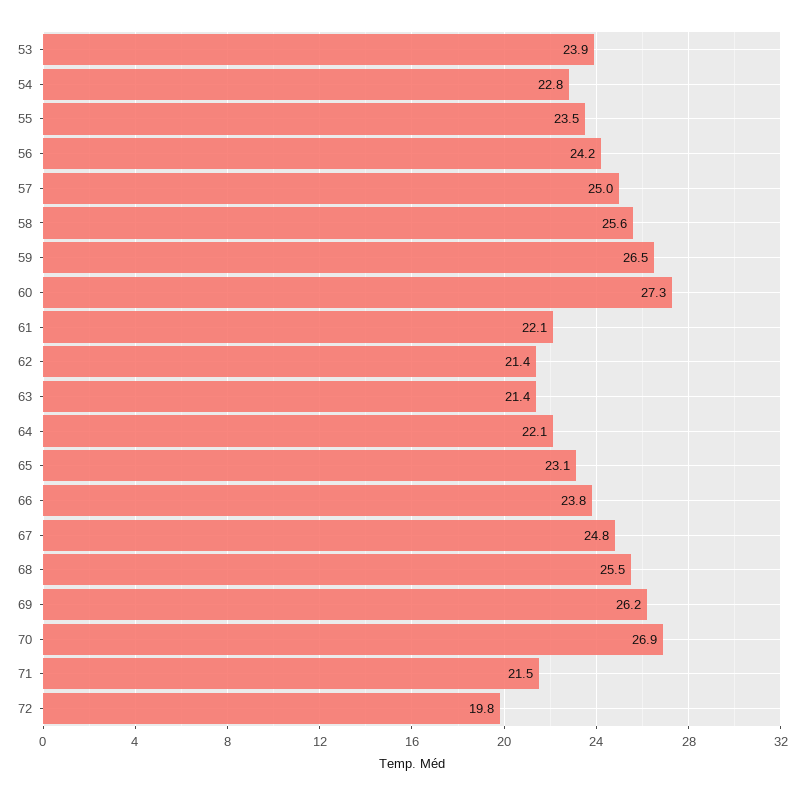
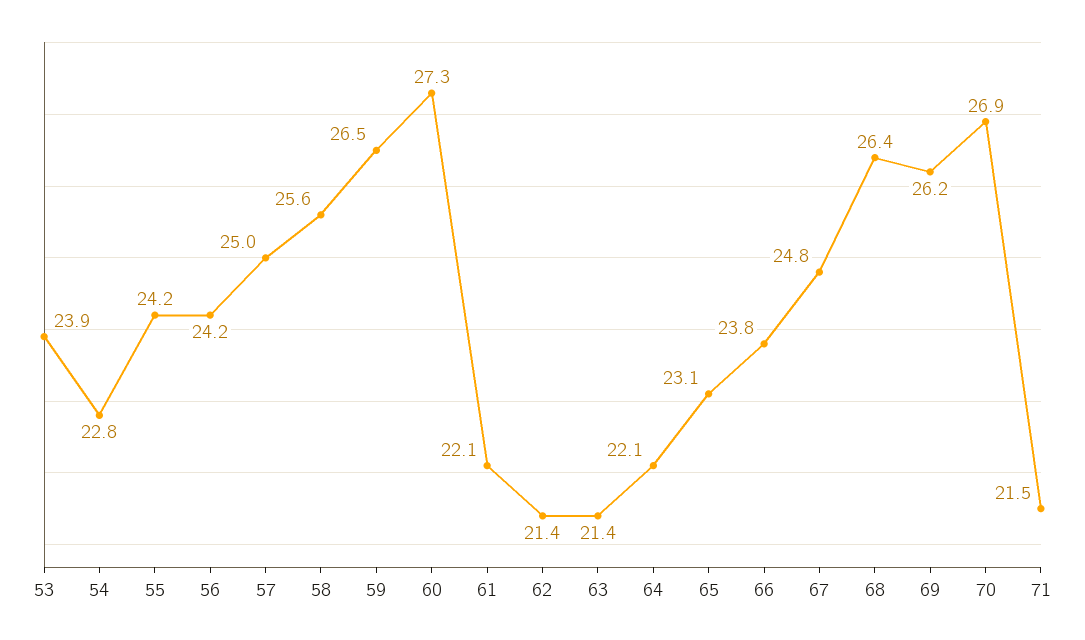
55: 23.5 -> 24.2
68: 25.5 -> 26.4
72: 19.8 -> none

